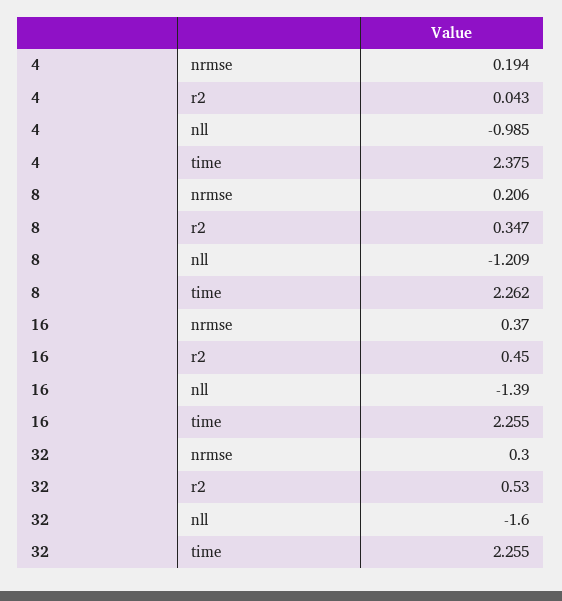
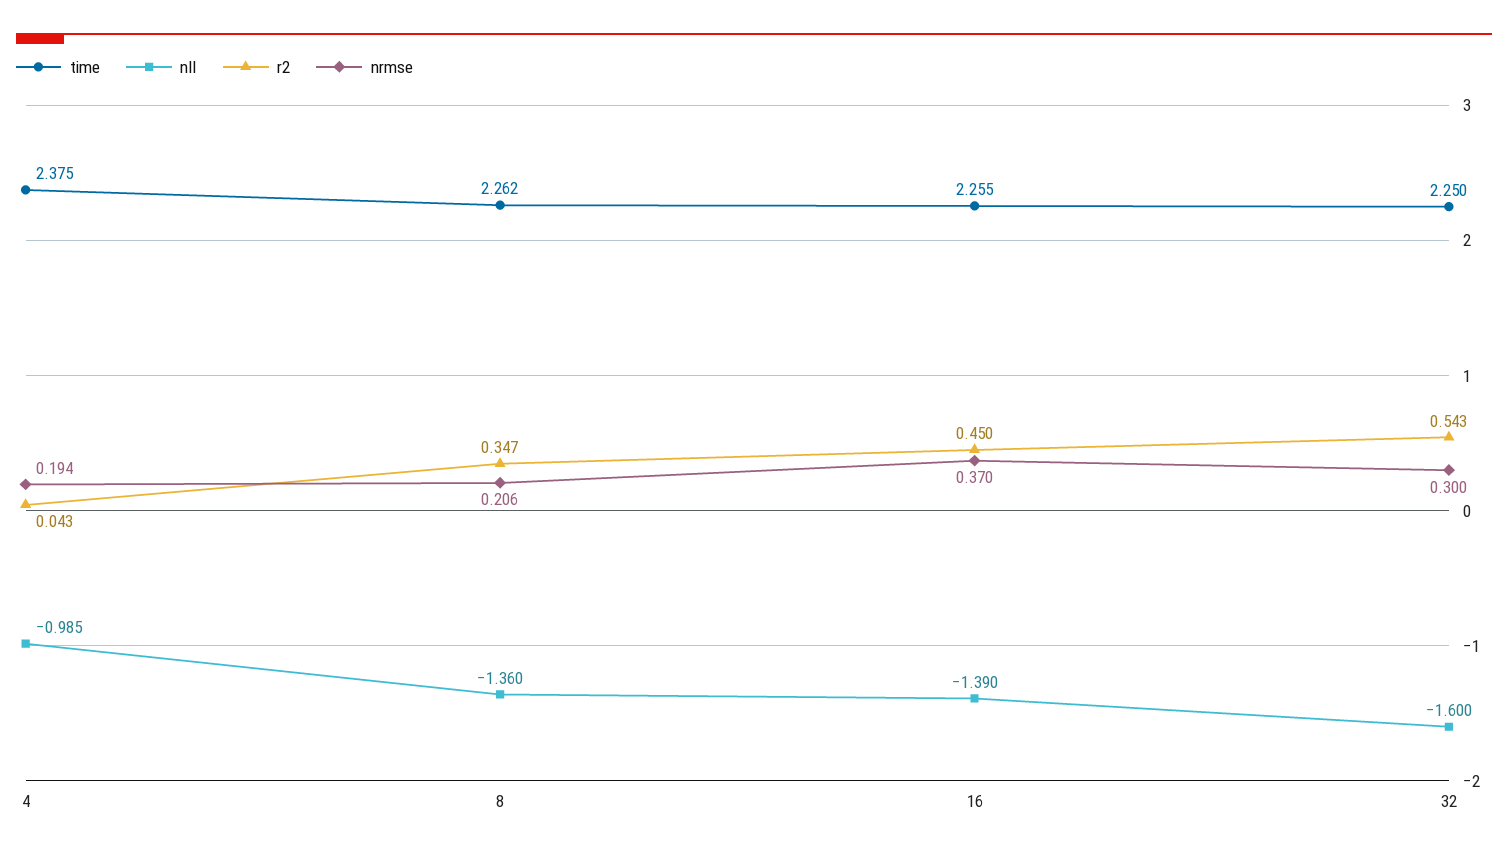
nll, 8: -1.209 -> -1.36
r2, 32: 0.53 -> 0.543
time, 32: 2.255 -> 2.25

